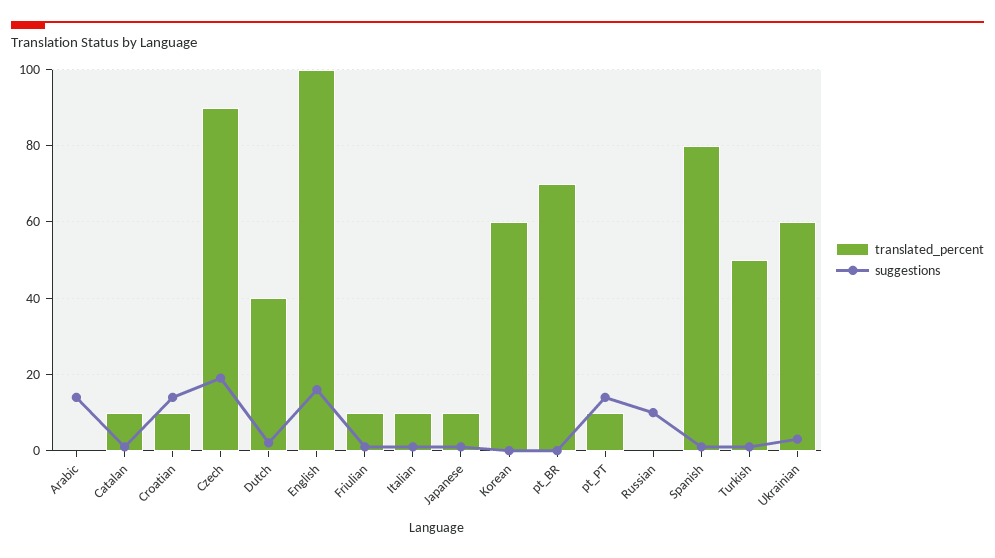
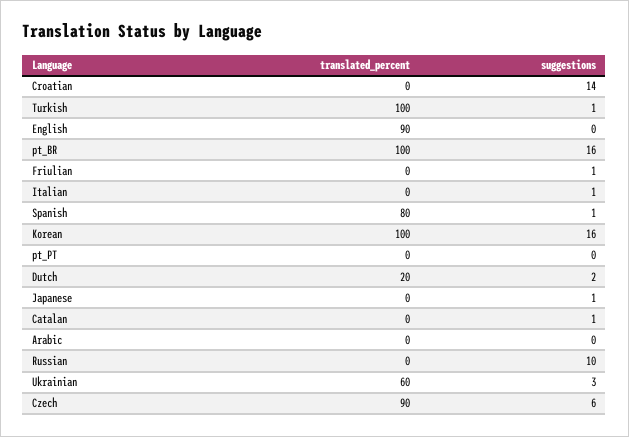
suggestions, Arabic: 15 -> 0
translated_percent, Catalan: 10 -> 0
translated_percent, Croatian: 10 -> 0
suggestions, Czech: 20 -> 6
translated_percent, Dutch: 40 -> 20
translated_percent, English: 100 -> 90
suggestions, English: 15 -> 0
translated_percent, Friulian: 10 -> 0
translated_percent, Italian: 10 -> 0
translated_percent, Japanese: 10 -> 0
translated_percent, Korean: 60 -> 100
suggestions, Korean: 0 -> 16
translated_percent, pt_BR: 70 -> 100
suggestions, pt_BR: 0 -> 16
translated_percent, pt_PT: 10 -> 0
suggestions, pt_PT: 15 -> 0
translated_percent, Turkish: 50 -> 100

